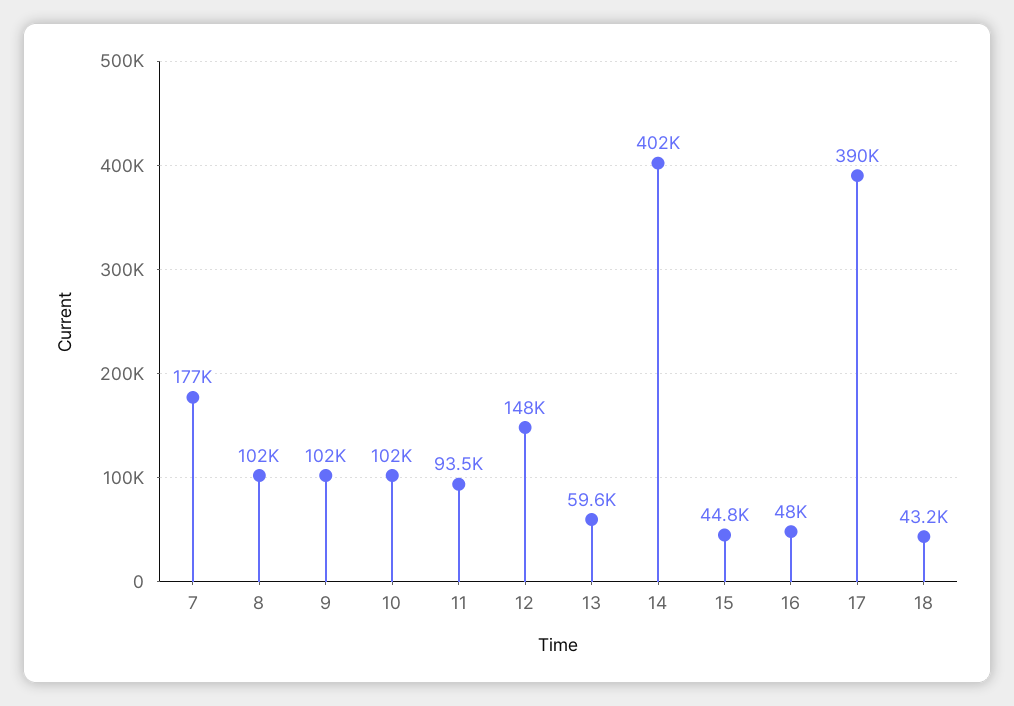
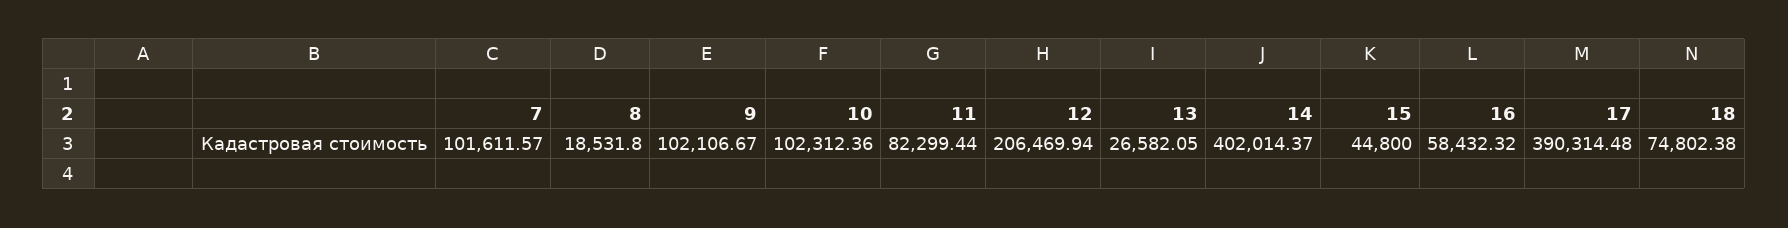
7: 177000 -> 101611.57
8: 102000 -> 18531.8
11: 93500 -> 82299.44
12: 148000 -> 206469.94
13: 59600 -> 26582.05
16: 48000 -> 58432.32
18: 43200 -> 74802.38

